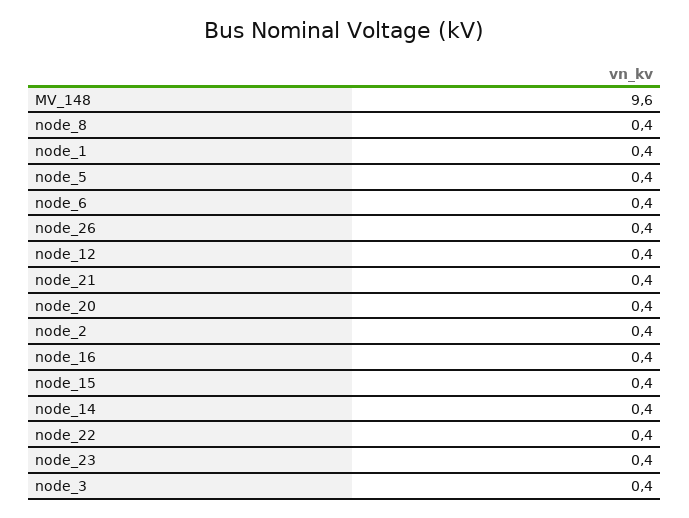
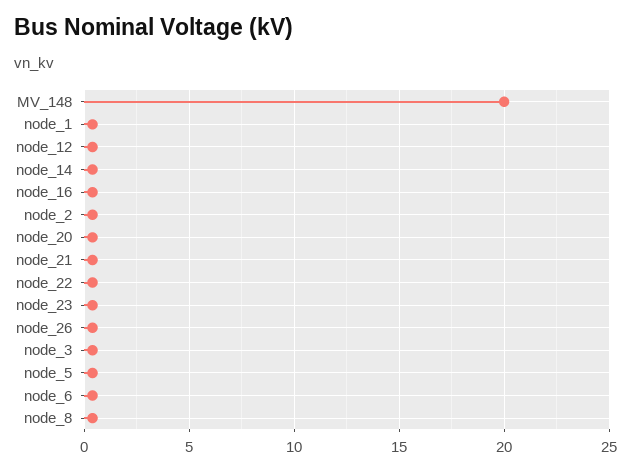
MV_148: 9.6 -> 20
node_15: 0.4 -> none

